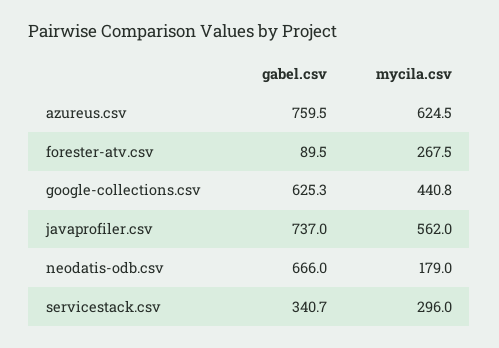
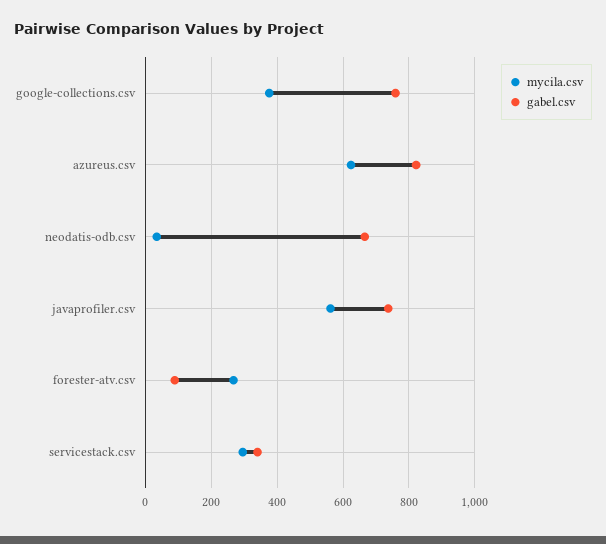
gabel.csv, azureus.csv: 759.5 -> 820
gabel.csv, google-collections.csv: 625.3 -> 760
mycila.csv, google-collections.csv: 440.8 -> 380
mycila.csv, neodatis-odb.csv: 179 -> 40

